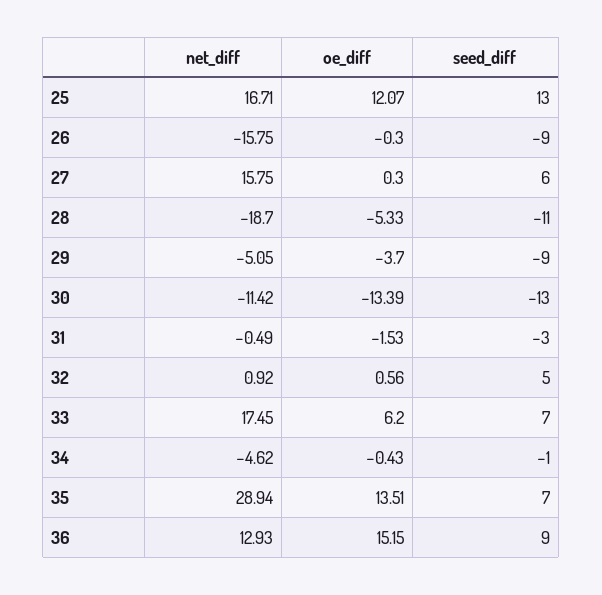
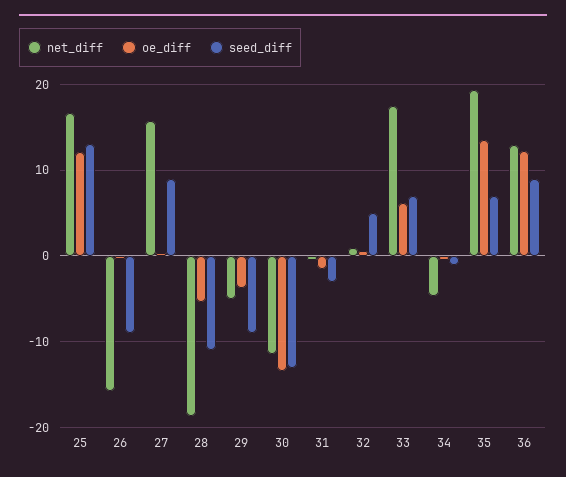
seed_diff, 27: 6 -> 9
net_diff, 35: 28.94 -> 19
oe_diff, 36: 15.15 -> 12

